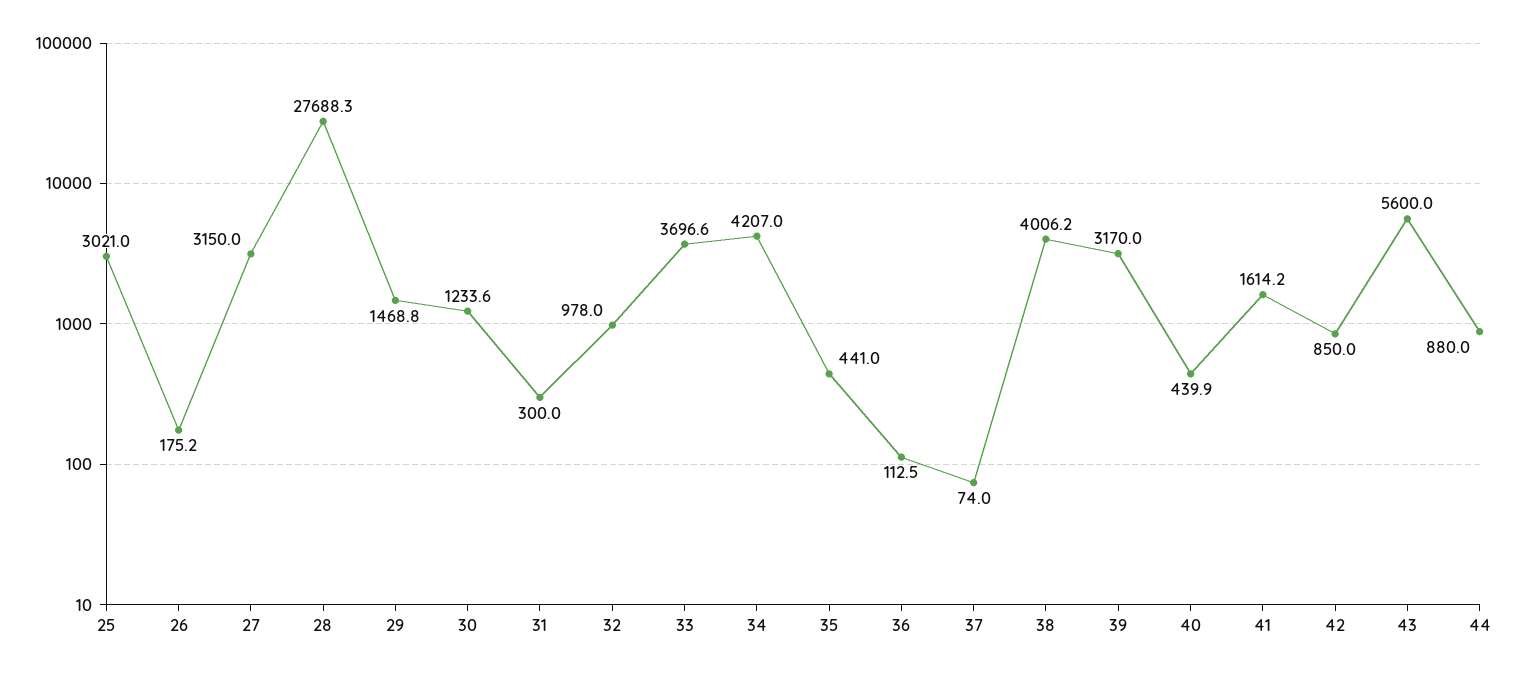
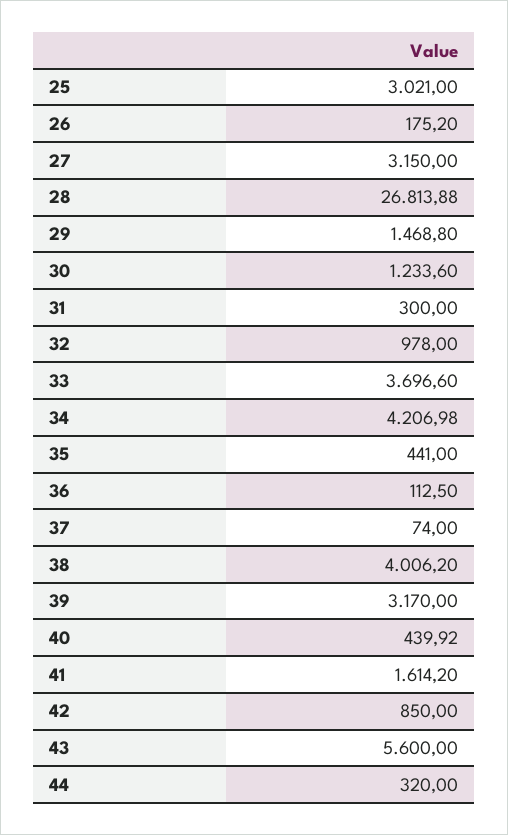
28: 27688.3 -> 26813.88
44: 880 -> 320

